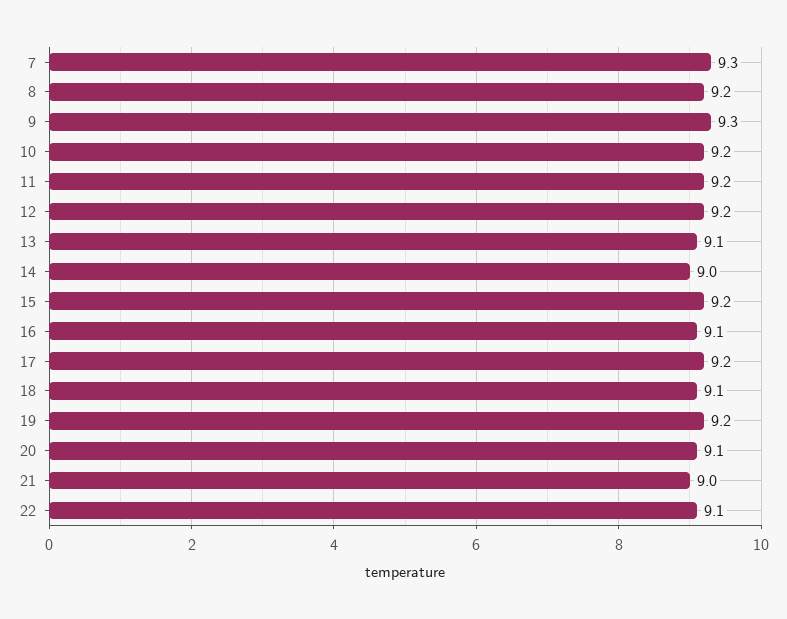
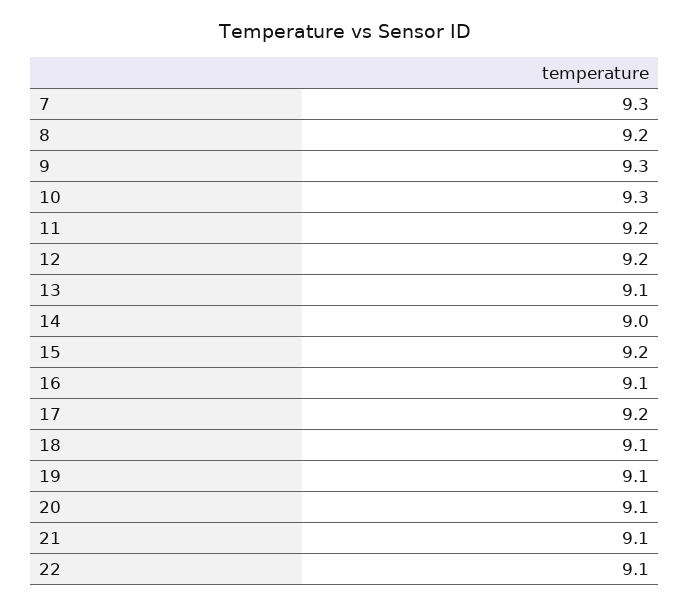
10: 9.2 -> 9.3
19: 9.2 -> 9.1
21: 9 -> 9.1

